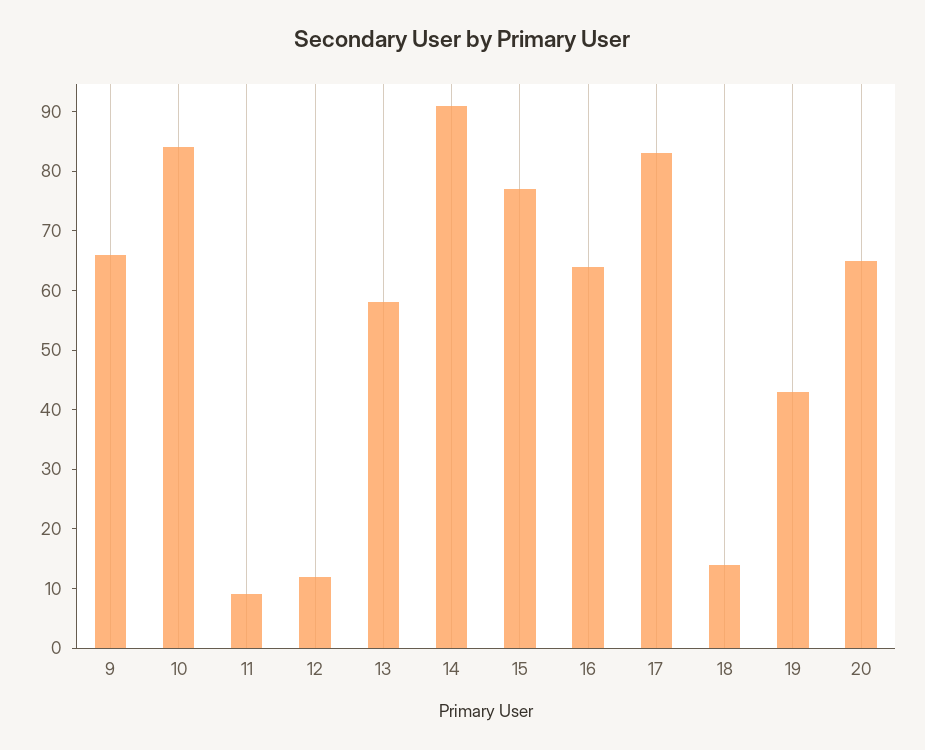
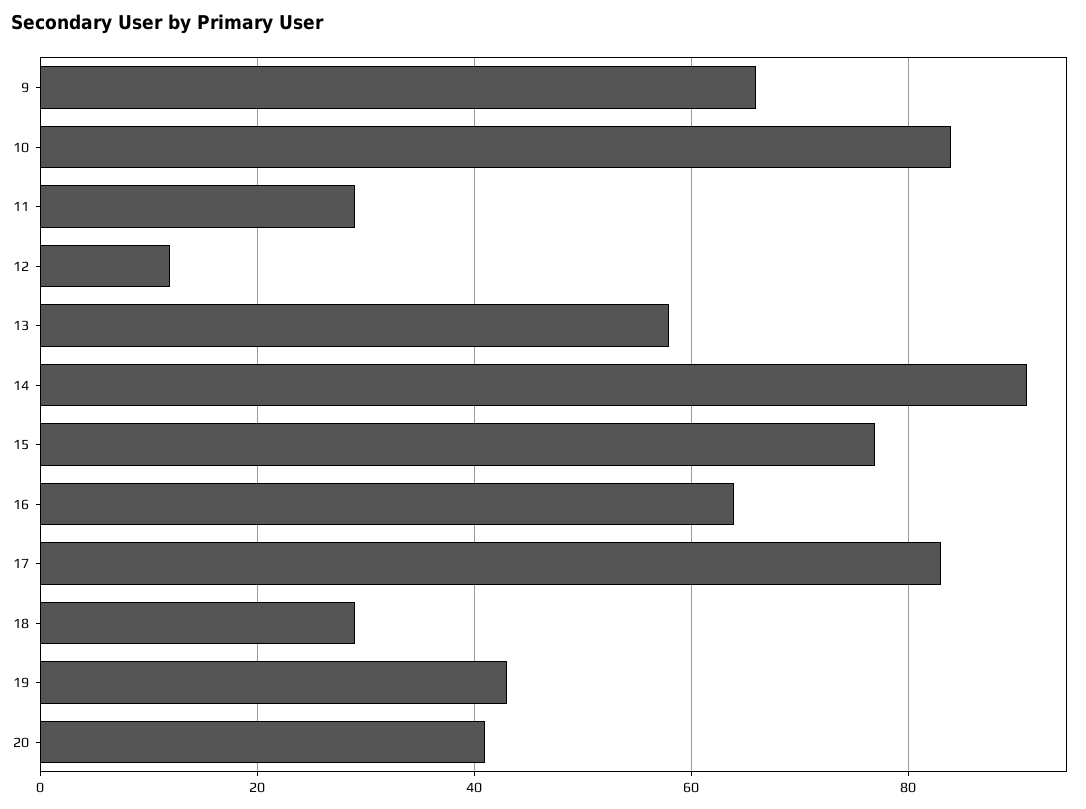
11: 10 -> 30
18: 15 -> 30
20: 65 -> 40

